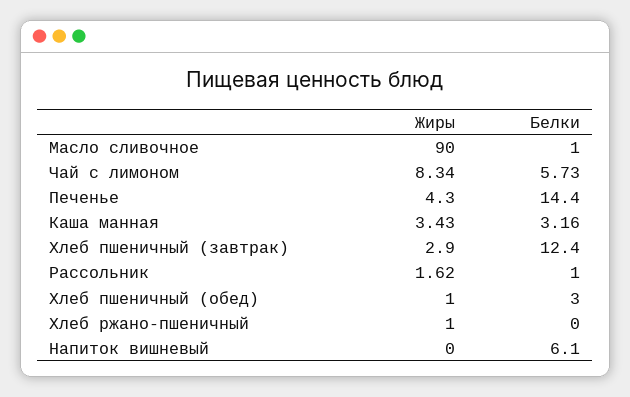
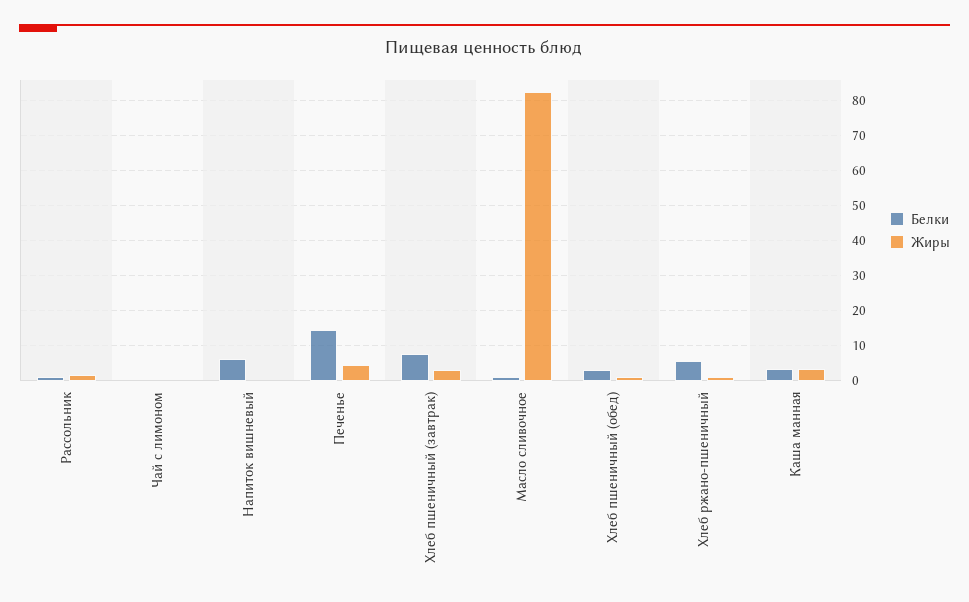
Жиры, Масло сливочное: 90 -> 82
Жиры, Чай с лимоном: 8.34 -> 0
Белки, Чай с лимоном: 5.73 -> 0
Белки, Хлеб пшеничный (завтрак): 12.4 -> 8
Белки, Хлеб ржано-пшеничный: 0 -> 6

